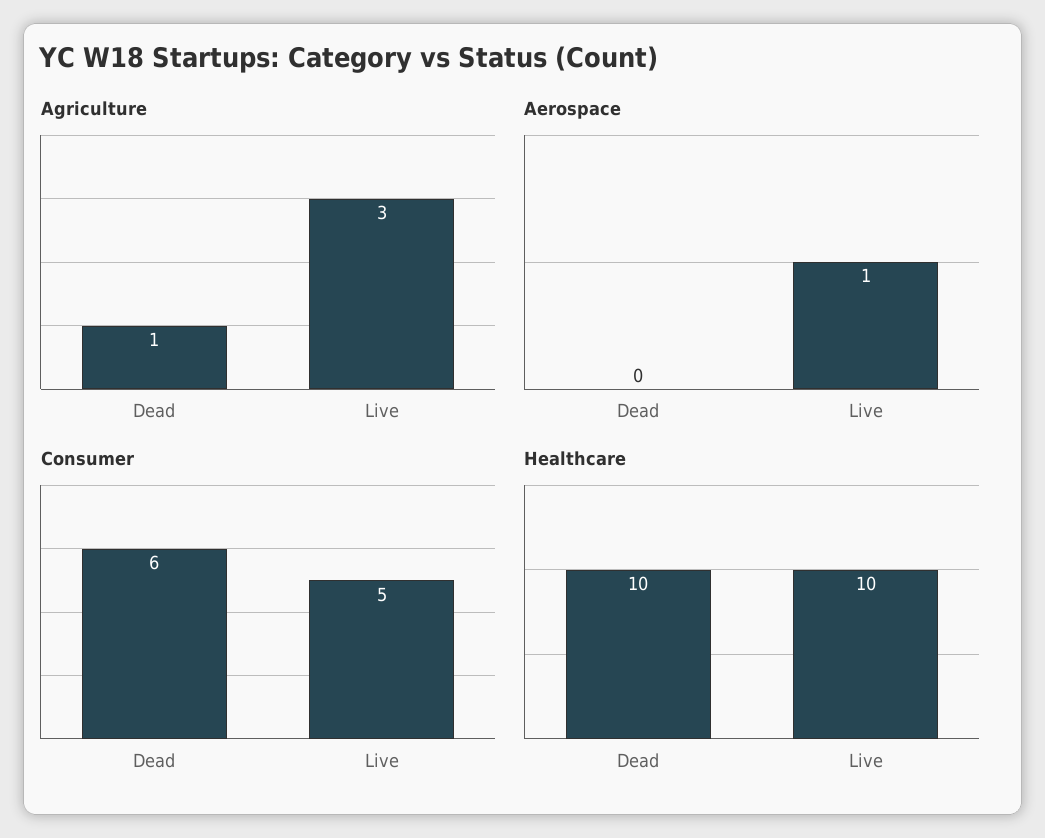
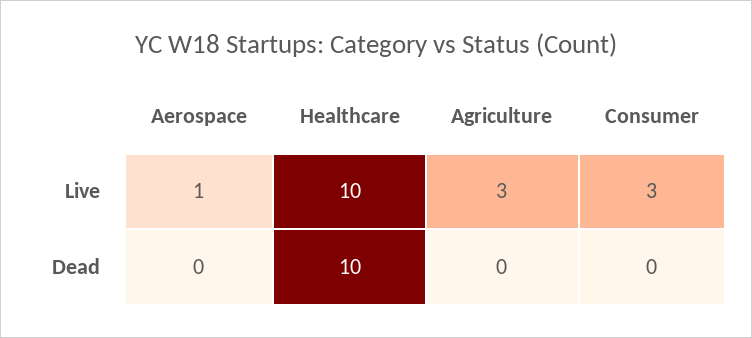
Agriculture, Dead: 1 -> 0
Consumer, Dead: 6 -> 0
Consumer, Live: 5 -> 3

